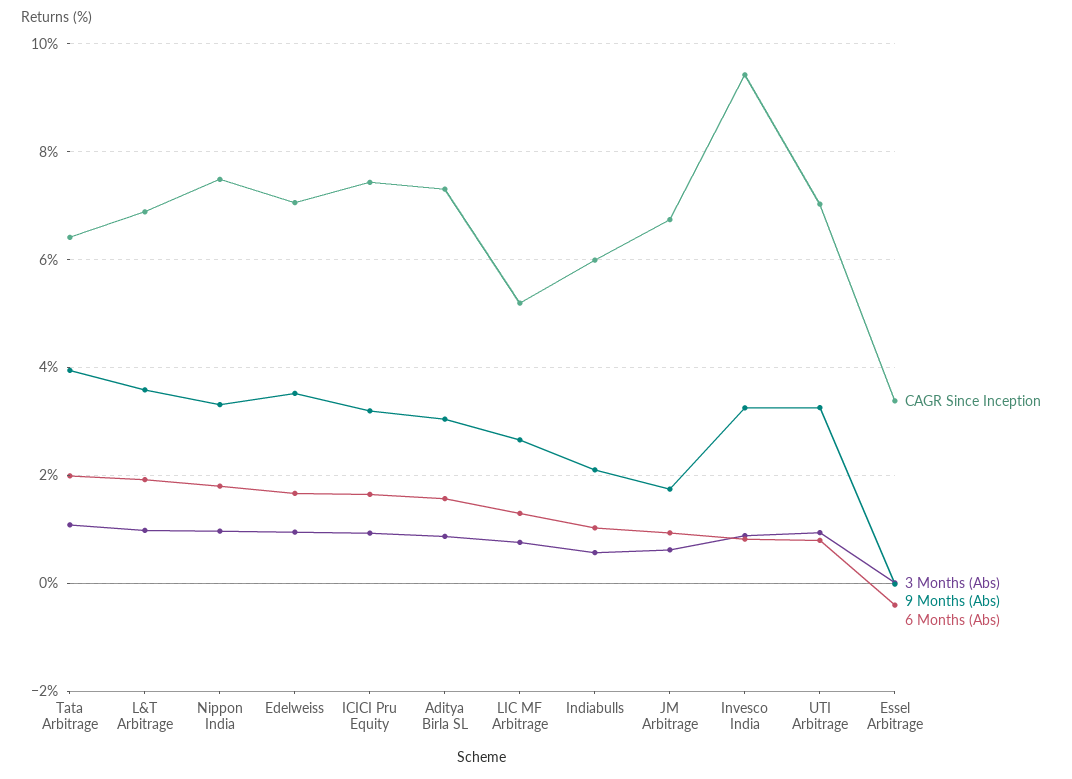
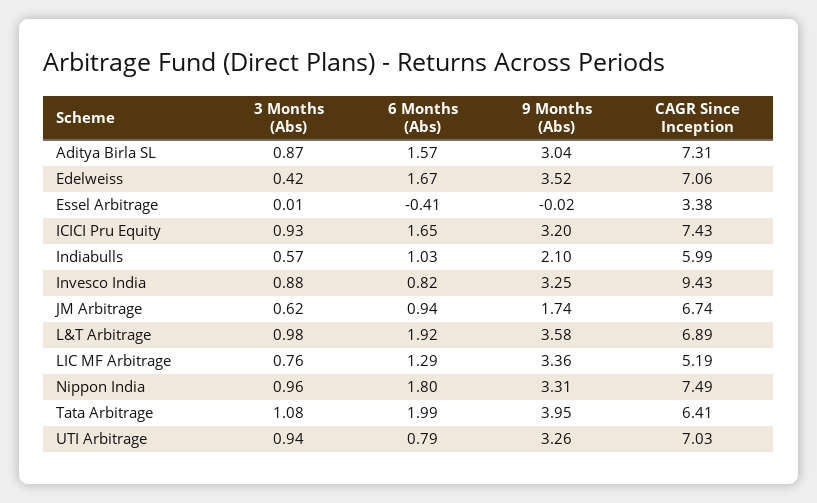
3 Months (Abs), Edelweiss: 1 -> 0.42
9 Months (Abs), LIC MF Arbitrage: 2.6 -> 3.36

